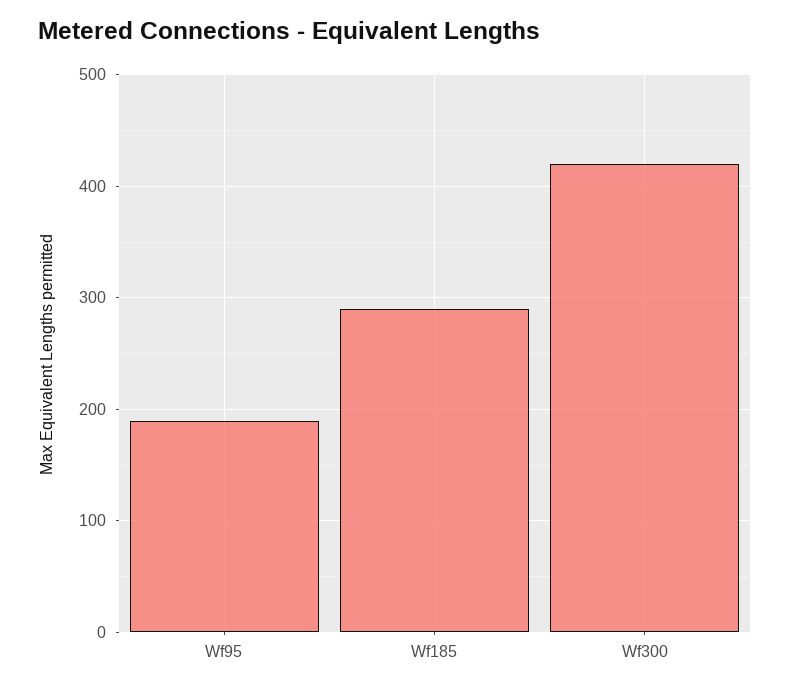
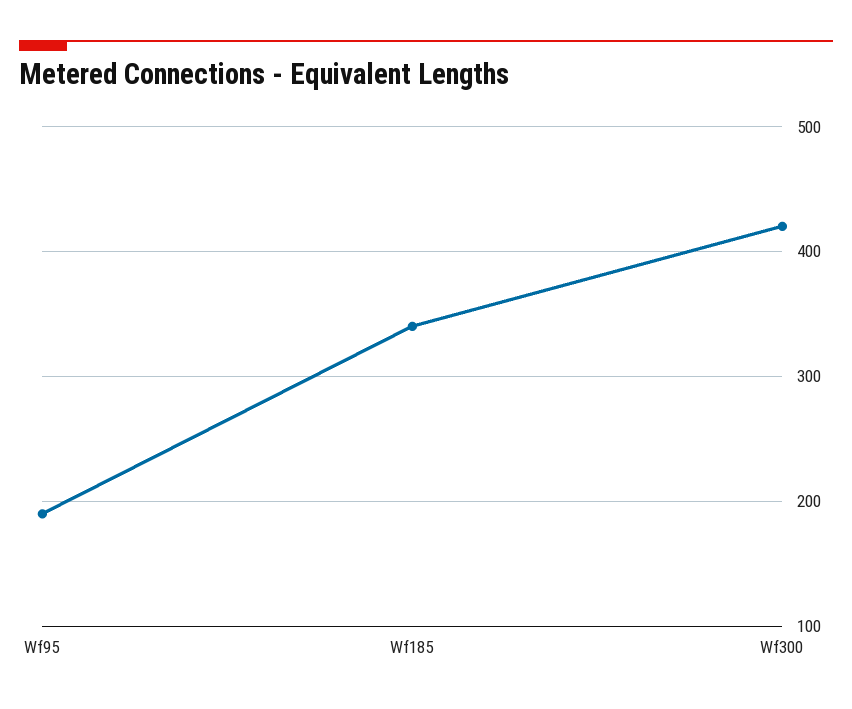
Wf185: 290 -> 340

